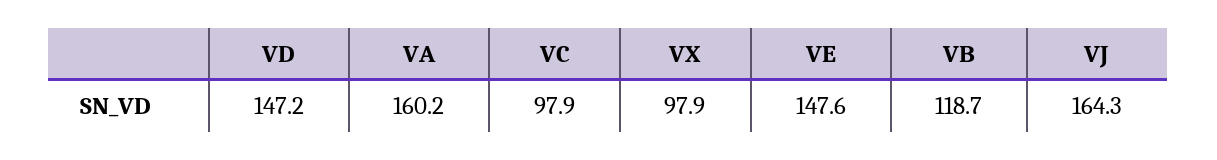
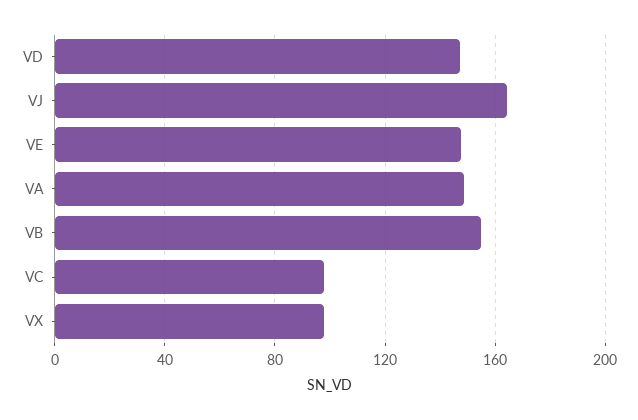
VA: 160.2 -> 150
VB: 118.7 -> 155

